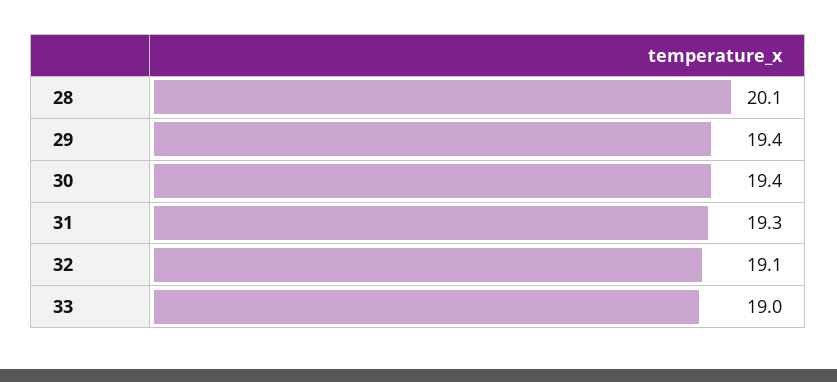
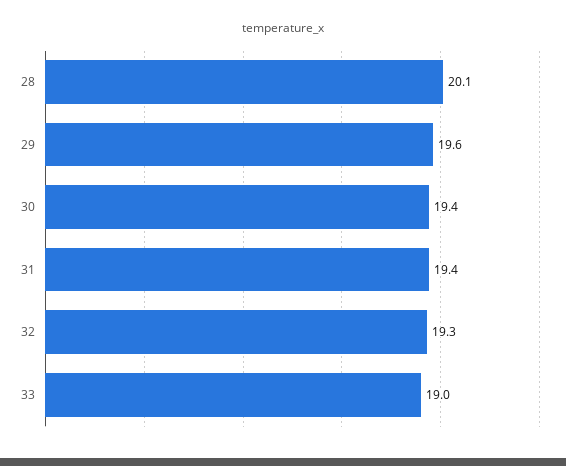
29: 19.4 -> 19.6
31: 19.3 -> 19.4
32: 19.1 -> 19.3

